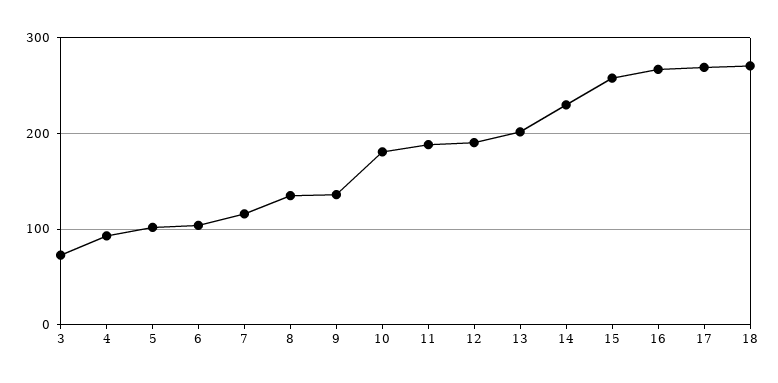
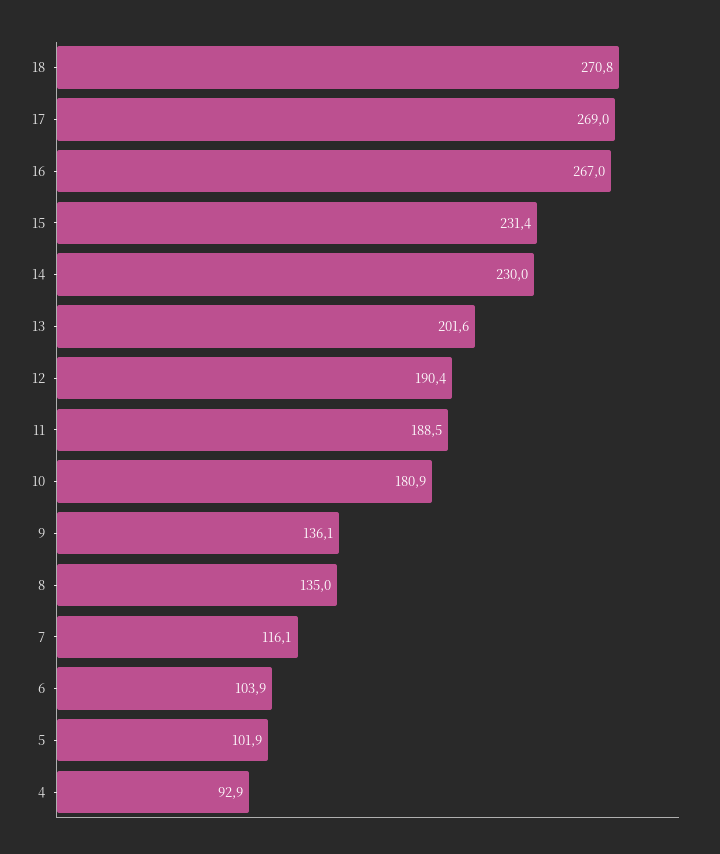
3: 70 -> none
15: 260 -> 231.4

